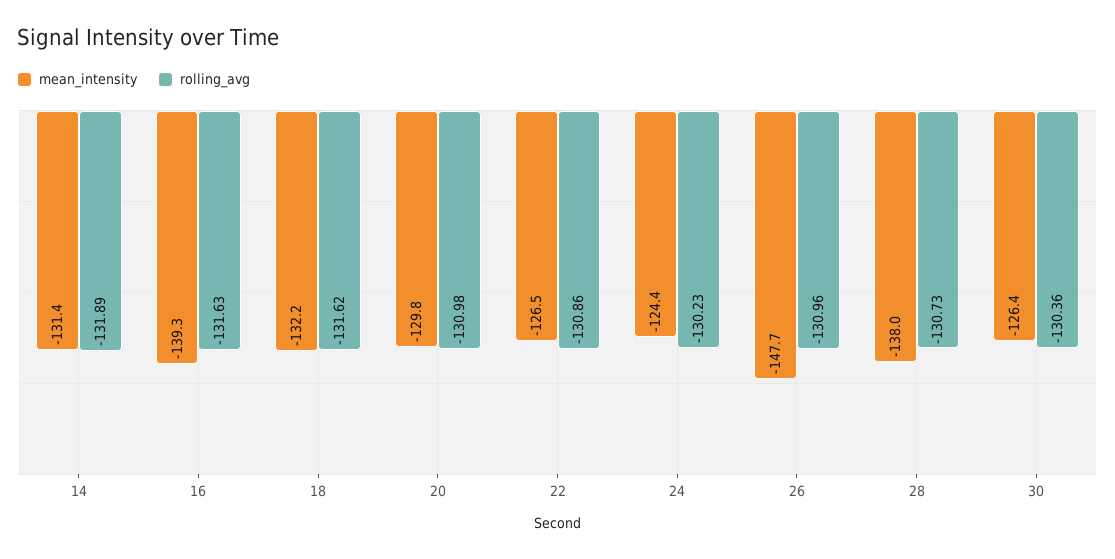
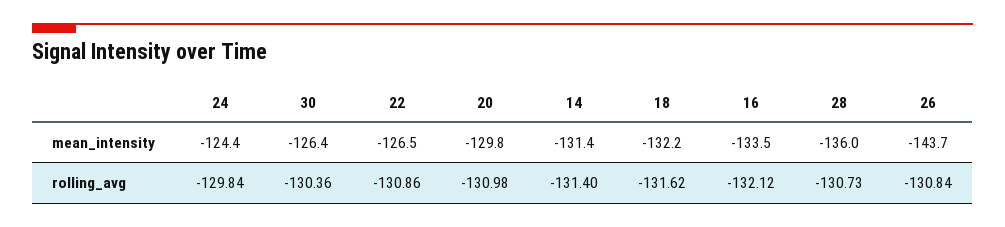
rolling_avg, 14: -131.89 -> -131.4
mean_intensity, 16: -139.3 -> -133.5
rolling_avg, 16: -131.63 -> -132.12
rolling_avg, 24: -130.23 -> -129.84
mean_intensity, 26: -147.7 -> -143.7
rolling_avg, 26: -130.96 -> -130.84
mean_intensity, 28: -138 -> -136

